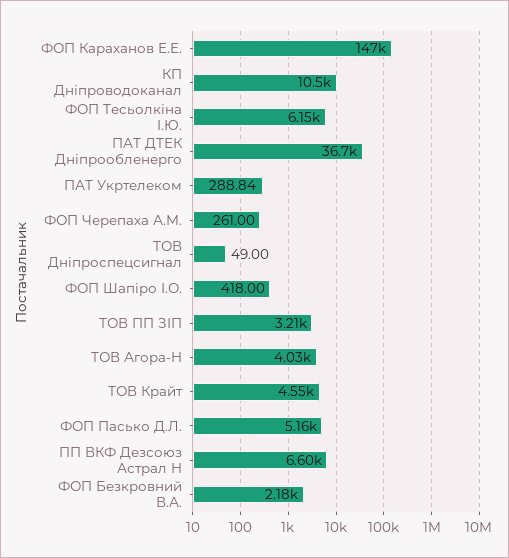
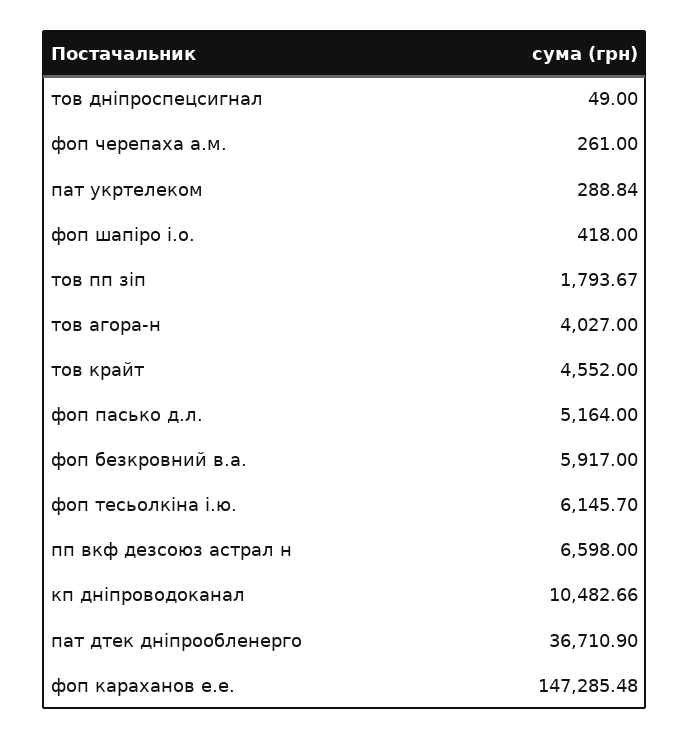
ТОВ ПП ЗІП: 3210 -> 1793.67
ФОП Безкровний В.А.: 2180 -> 5917

